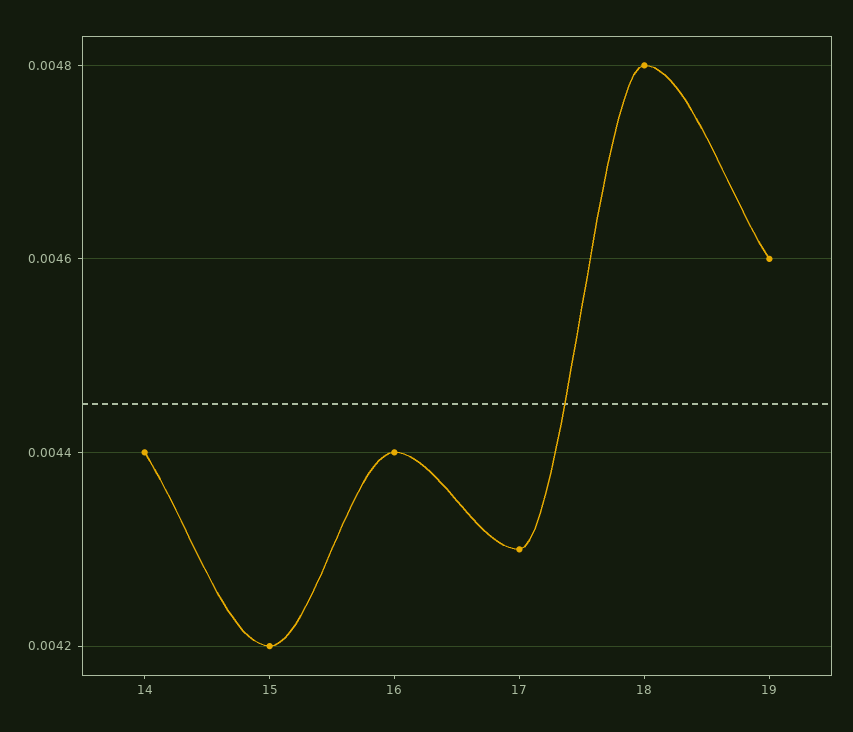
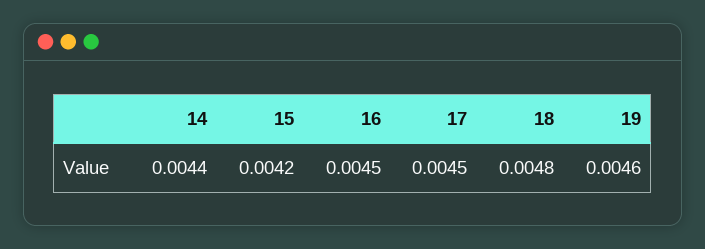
16: 0.0044 -> 0.0045
17: 0.0043 -> 0.0045

